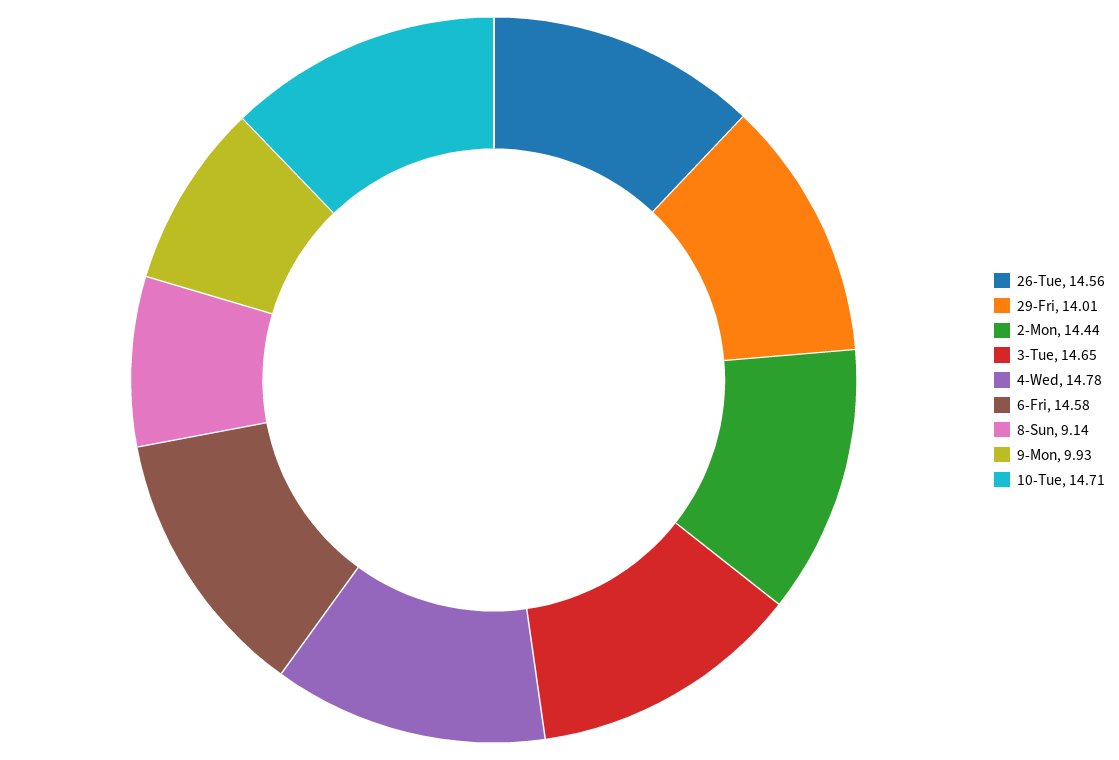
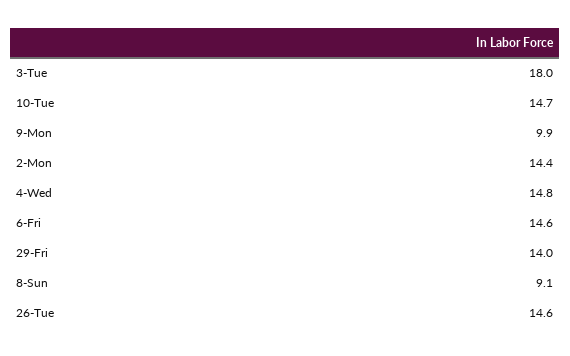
3-Tue: 14.65 -> 18

